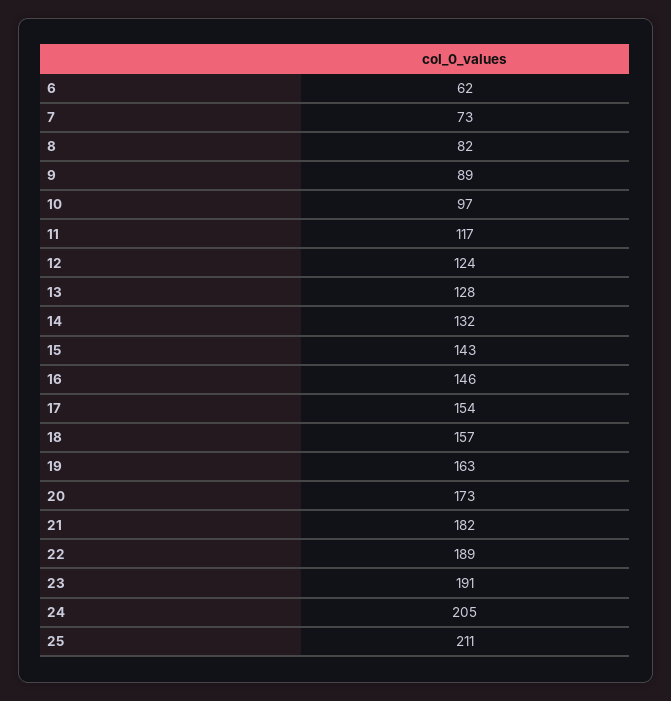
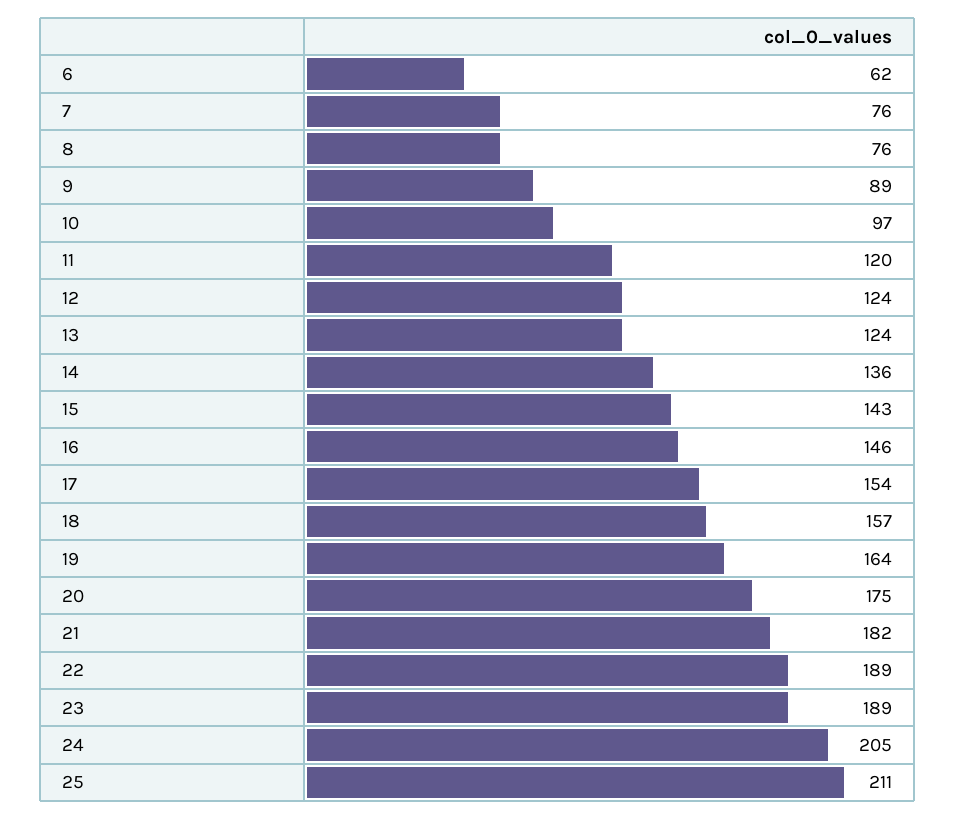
7: 73 -> 76
8: 82 -> 76
11: 117 -> 120
13: 128 -> 124
14: 132 -> 136
19: 163 -> 164
20: 173 -> 175
23: 191 -> 189

